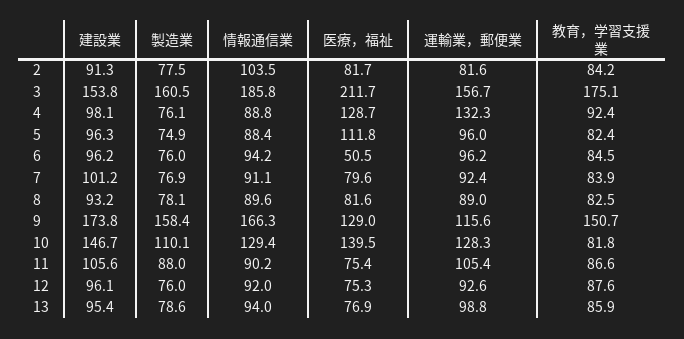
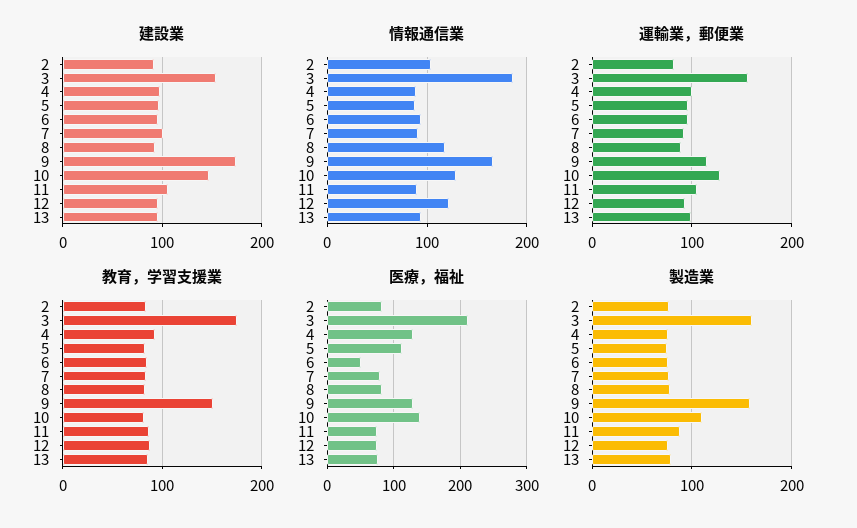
運輸業，郵便業, 4: 132.3 -> 100
情報通信業, 8: 89.6 -> 120
情報通信業, 12: 92 -> 120

